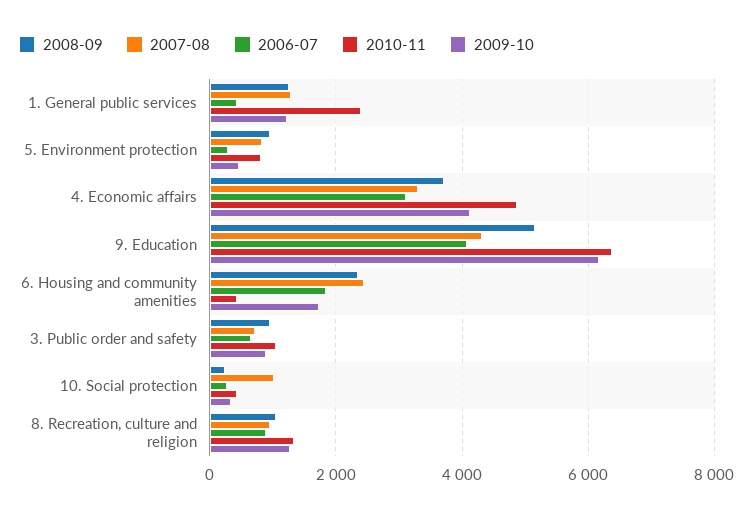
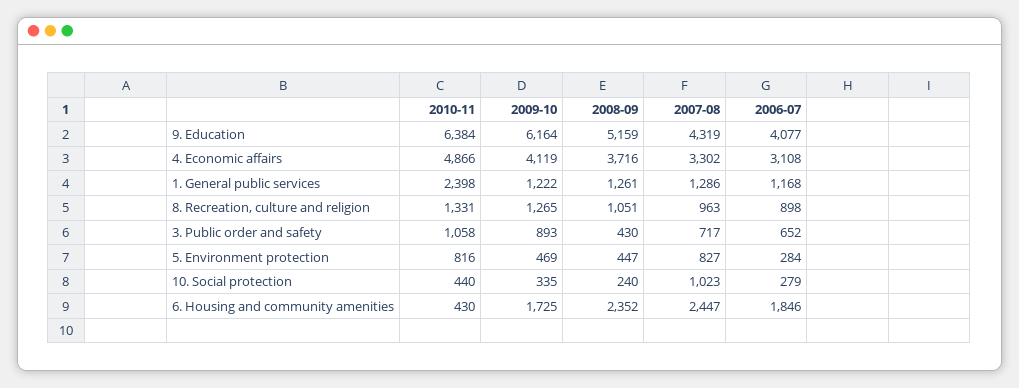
2006-07, 1. General public services: 400 -> 1168
2008-09, 5. Environment protection: 1000 -> 447
2008-09, 3. Public order and safety: 1000 -> 430

